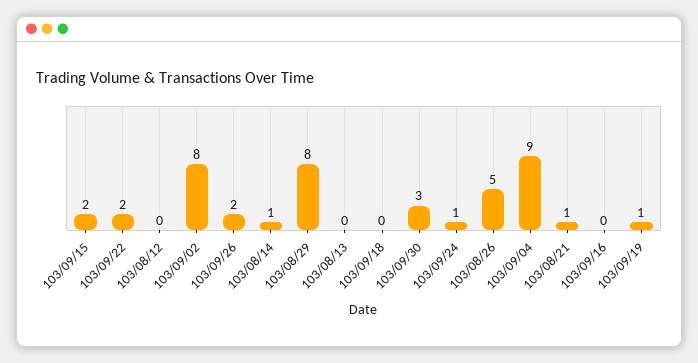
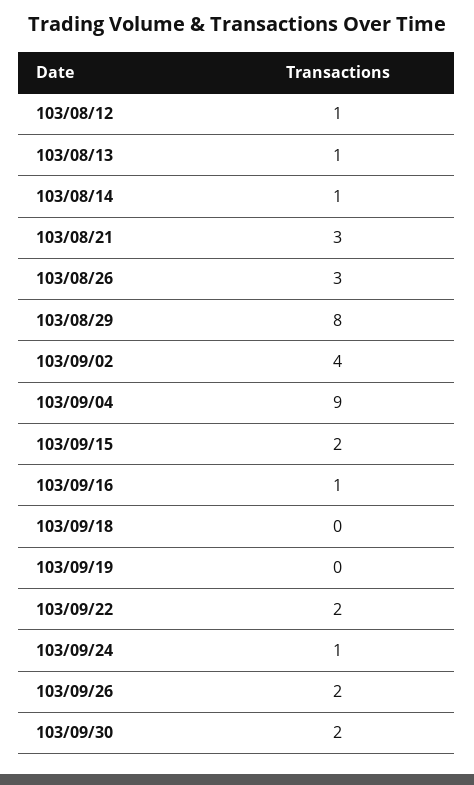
103/08/12: 0 -> 1
103/09/02: 8 -> 4
103/08/13: 0 -> 1
103/09/30: 3 -> 2
103/08/26: 5 -> 3
103/08/21: 1 -> 3
103/09/16: 0 -> 1
103/09/19: 1 -> 0

